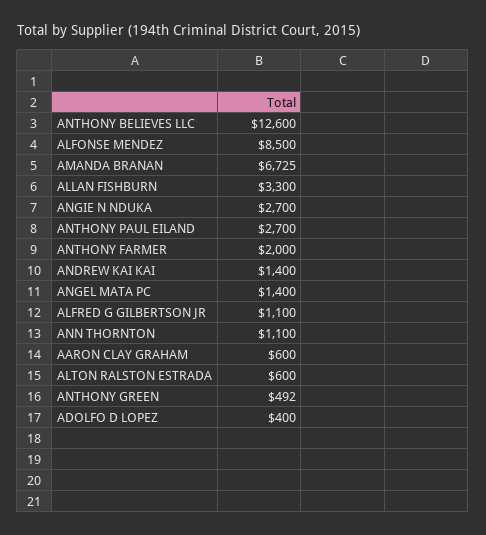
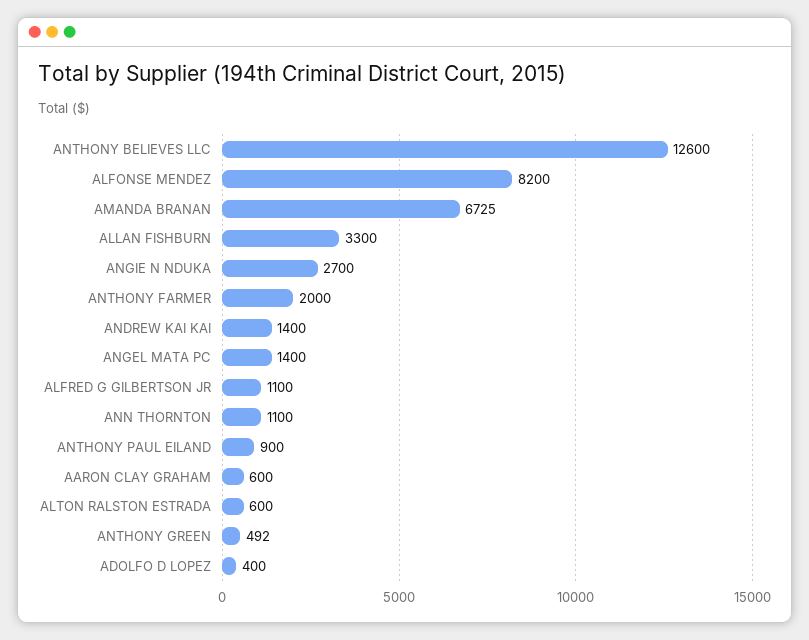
ALFONSE MENDEZ: 8500 -> 8200
ANTHONY PAUL EILAND: 2700 -> 900

